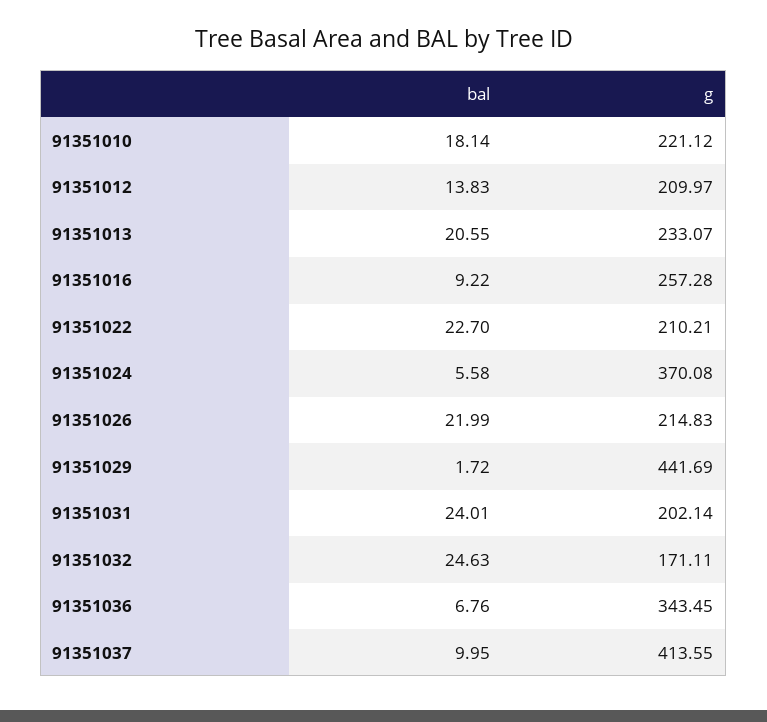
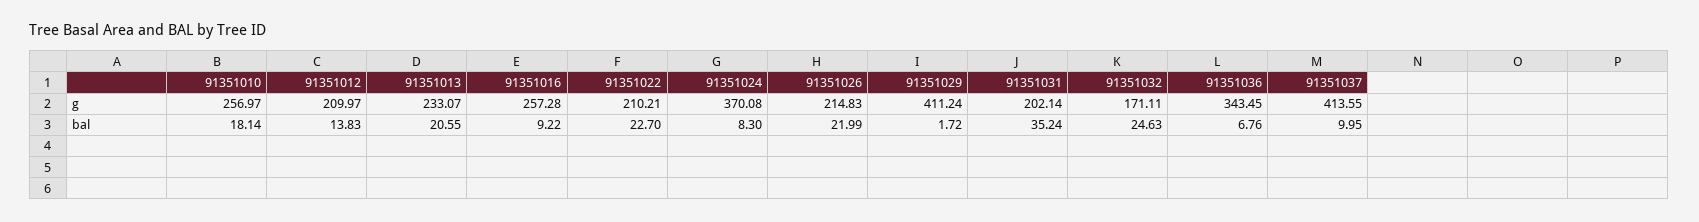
g, 91351010: 221.12 -> 256.97
bal, 91351024: 5.58 -> 8.3
g, 91351029: 441.69 -> 411.24
bal, 91351031: 24.01 -> 35.24

